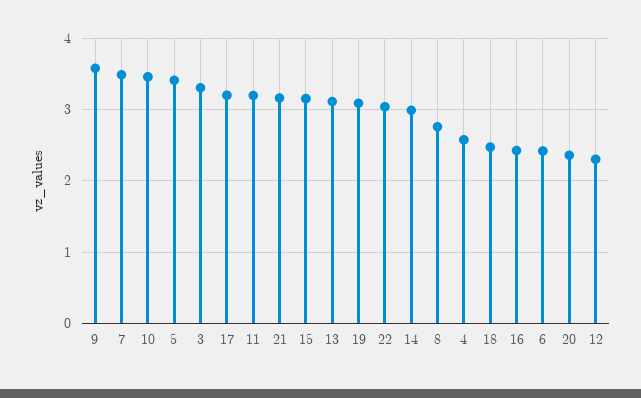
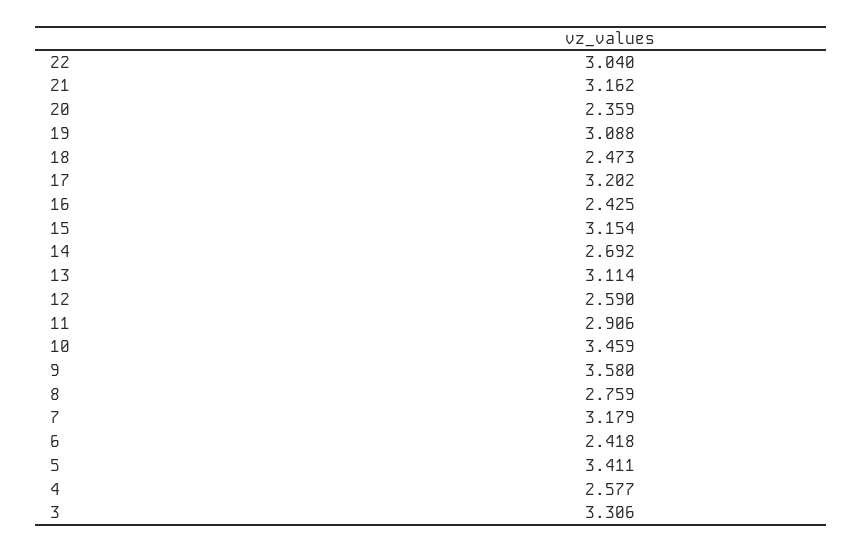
7: 3.5 -> 3.179
11: 3.2 -> 2.906
14: 3 -> 2.692
12: 2.3 -> 2.59

